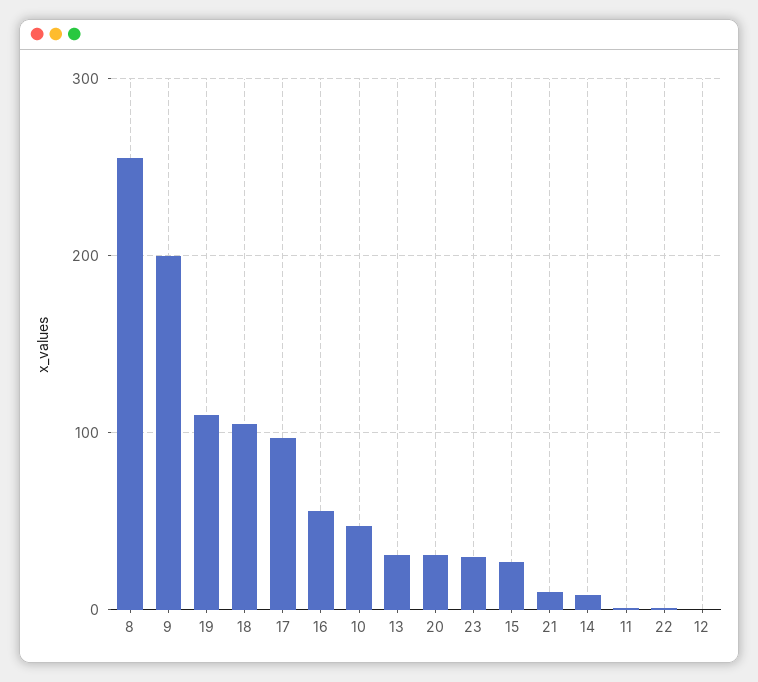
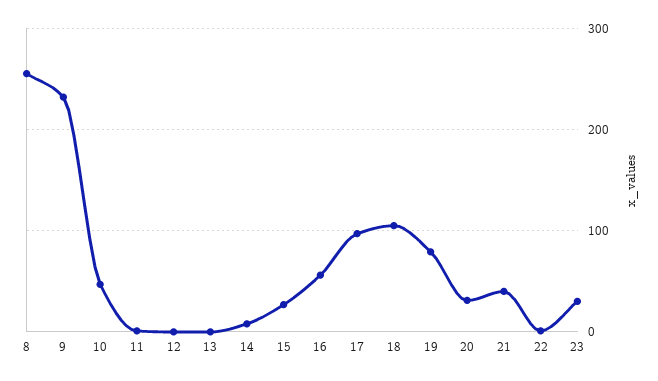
9: 200 -> 230
19: 110 -> 80
13: 30 -> 0
21: 10 -> 40

